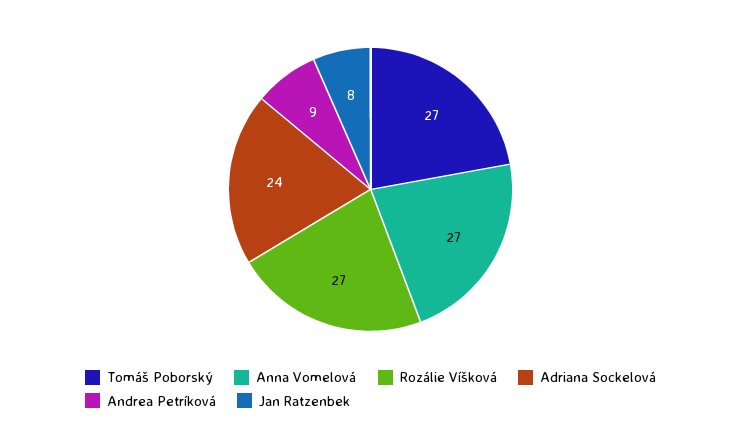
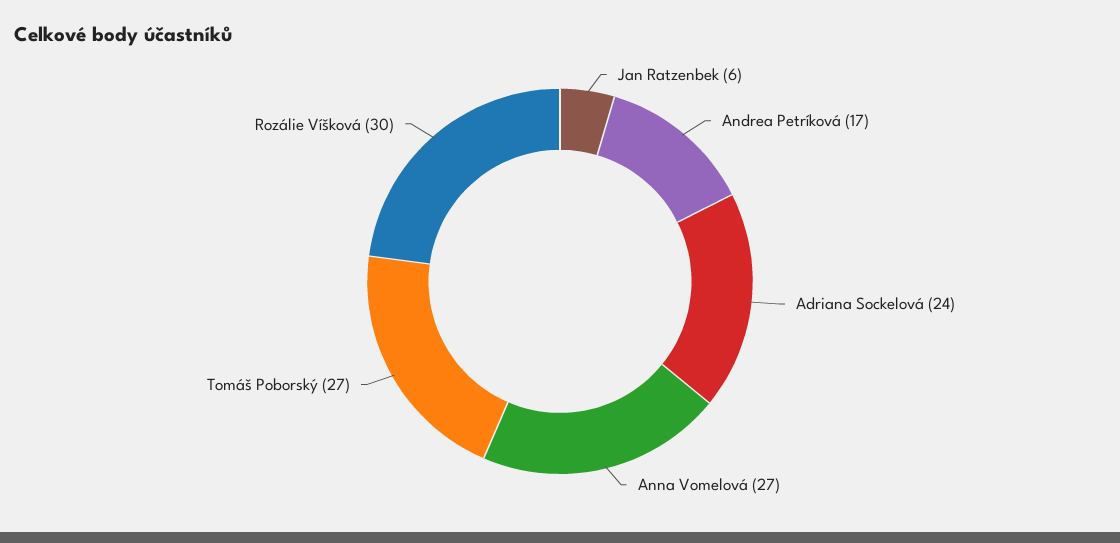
Rozálie Víšková: 27 -> 30
Andrea Petríková: 9 -> 17
Jan Ratzenbek: 8 -> 6

